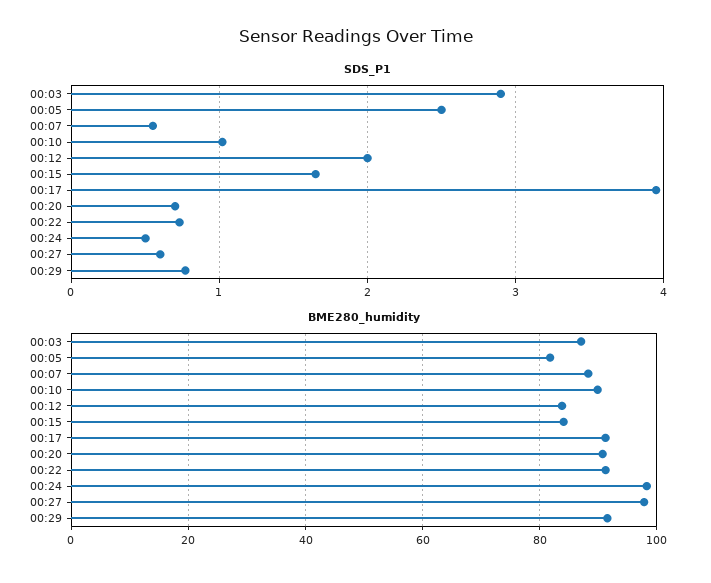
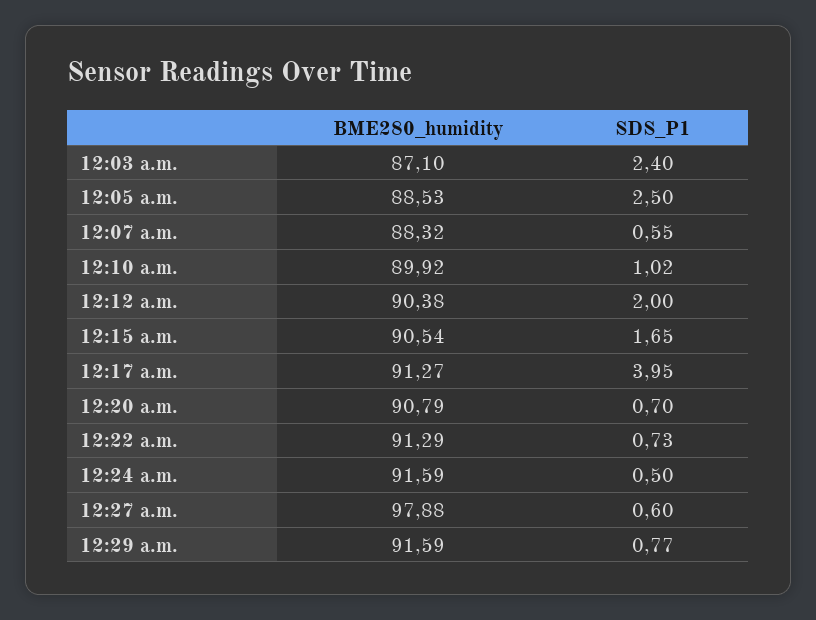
SDS_P1, 00:03: 2.9 -> 2.4
BME280_humidity, 00:05: 82 -> 88.53
BME280_humidity, 00:12: 84 -> 90.38
BME280_humidity, 00:15: 84 -> 90.54
BME280_humidity, 00:24: 98 -> 91.59

